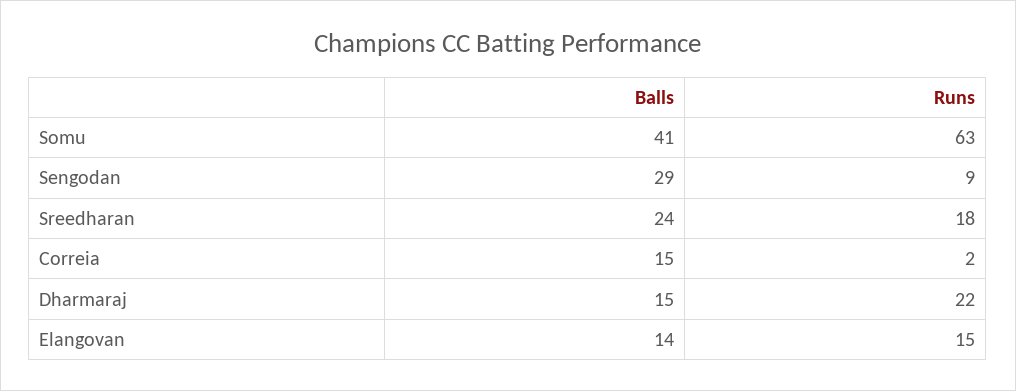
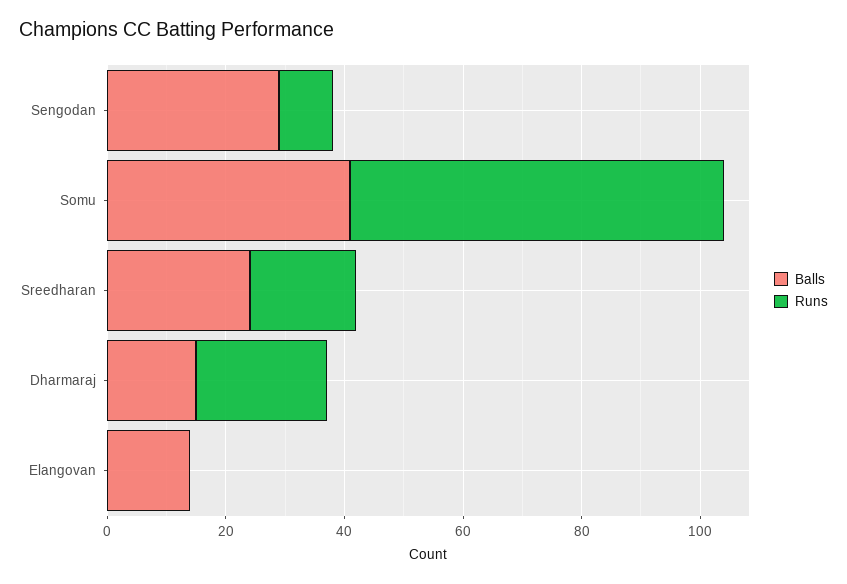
Balls, Correia: 15 -> none
Runs, Correia: 2 -> none
Runs, Elangovan: 15 -> 0

